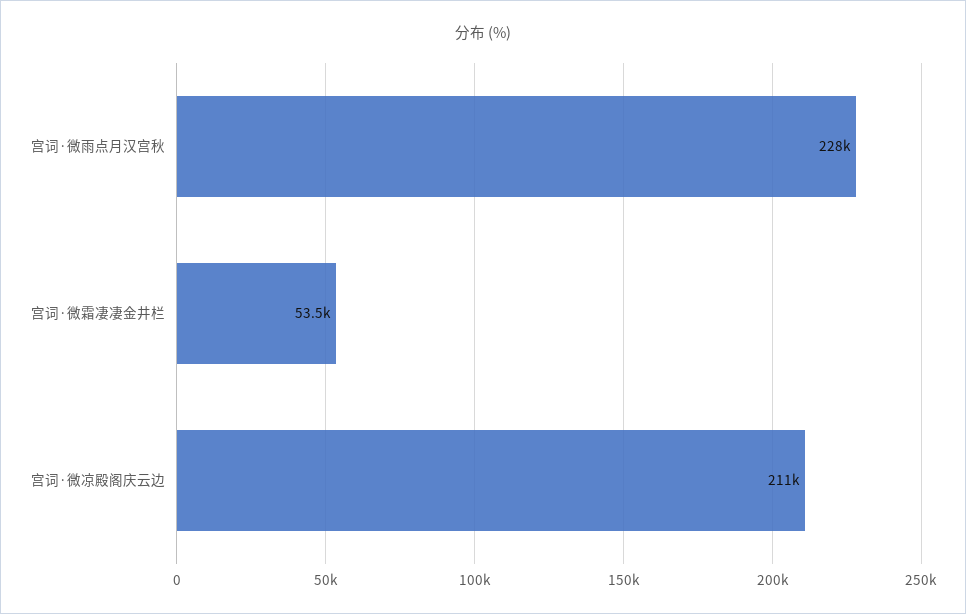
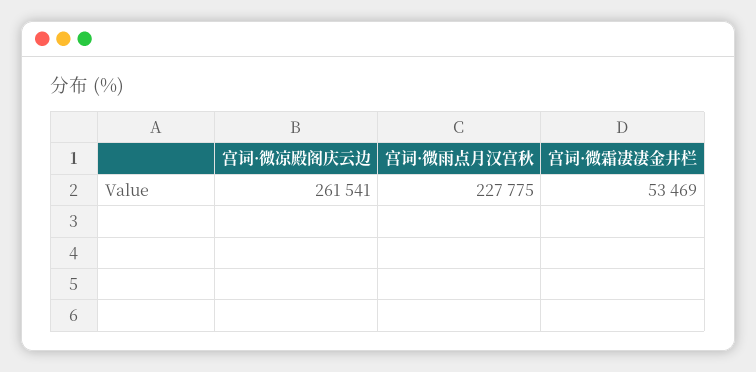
宫词·微凉殿阁庆云边: 211000 -> 261541

